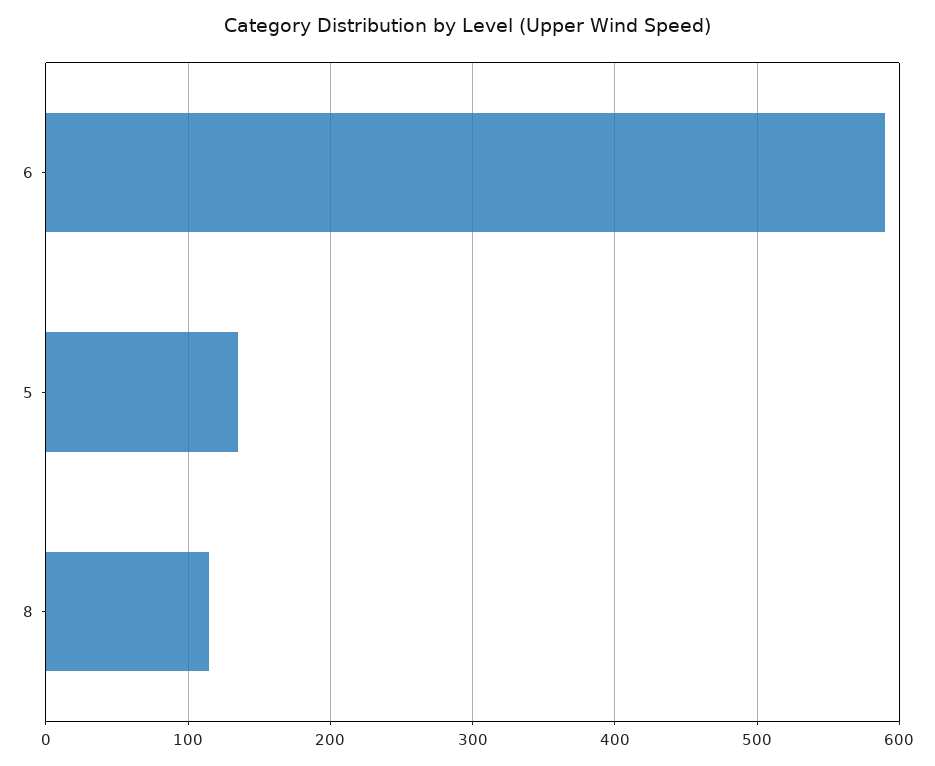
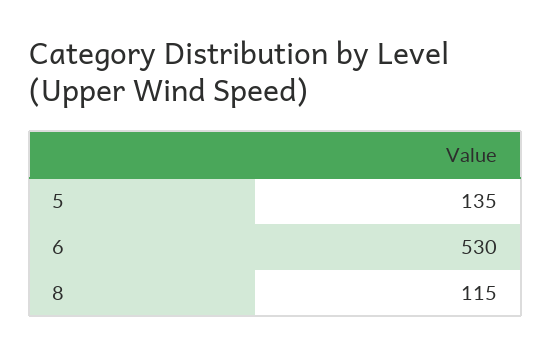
6: 590 -> 530

